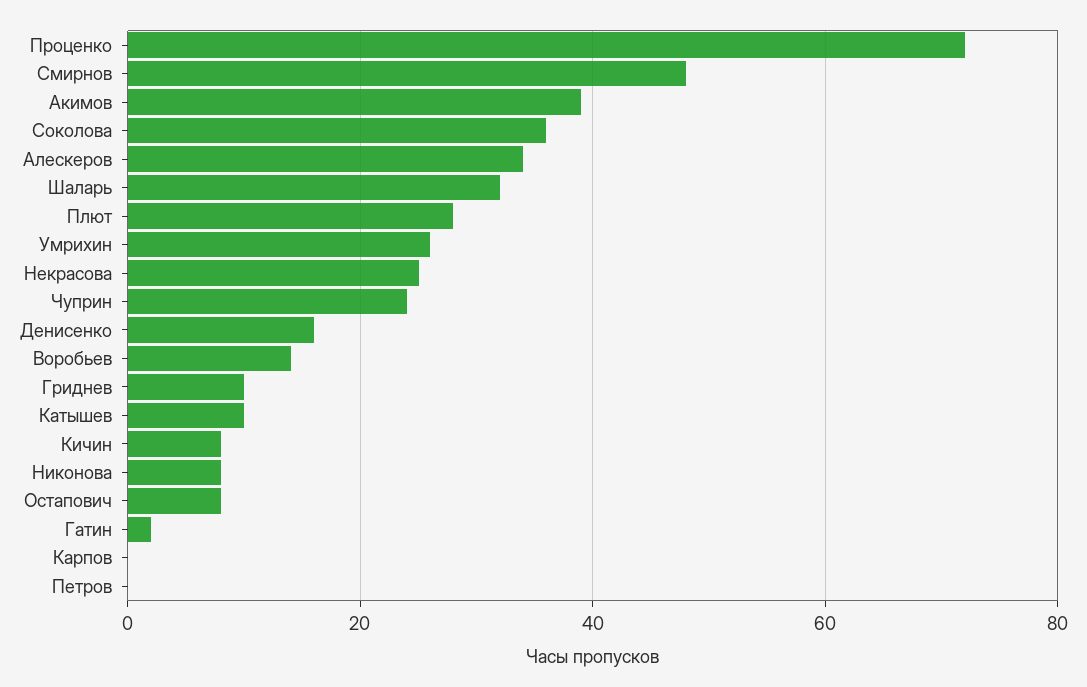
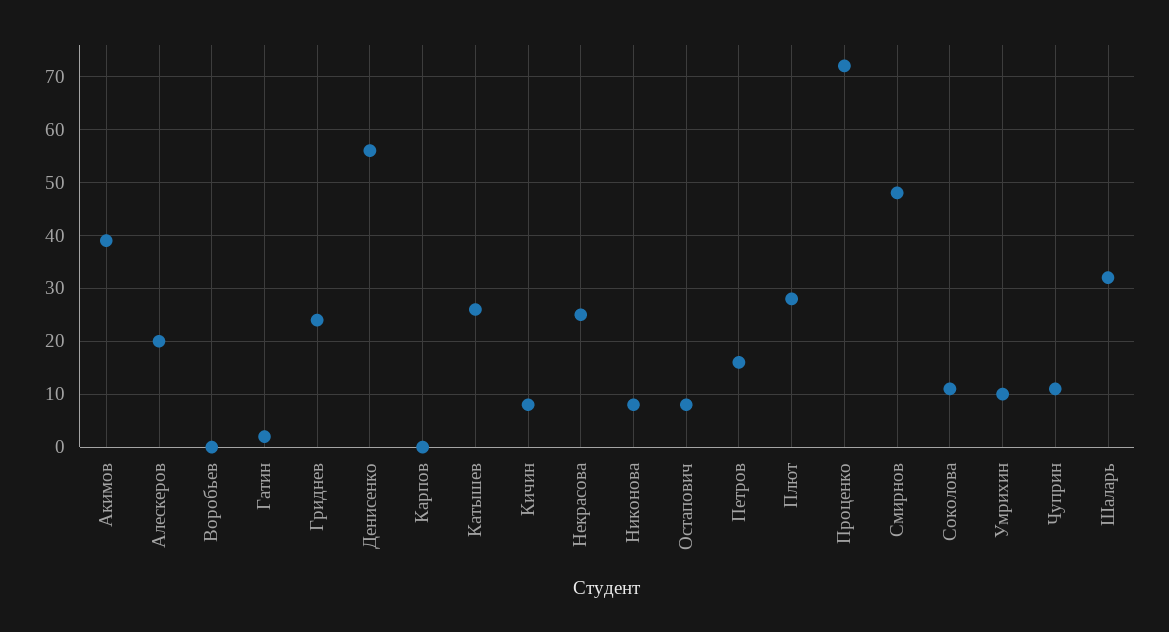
Соколова: 35 -> 10
Алескеров: 35 -> 20
Умрихин: 25 -> 10
Чуприн: 25 -> 10
Денисенко: 15 -> 55
Воробьев: 15 -> 0
Гриднев: 10 -> 25
Катышев: 10 -> 25
Петров: 0 -> 15

